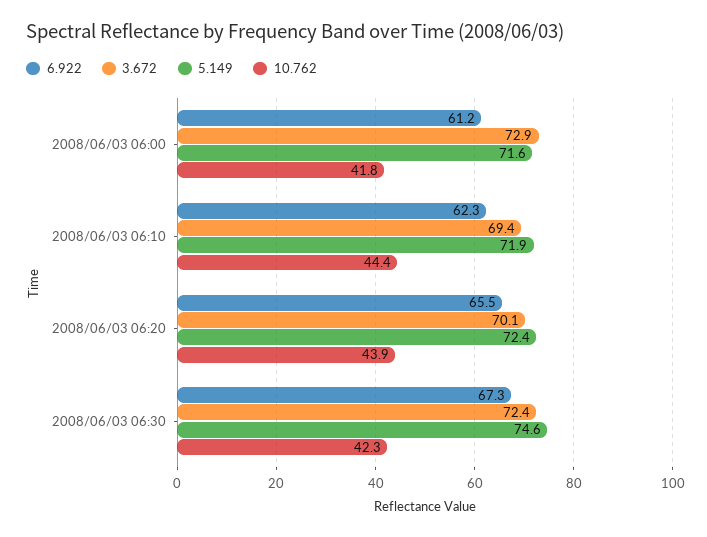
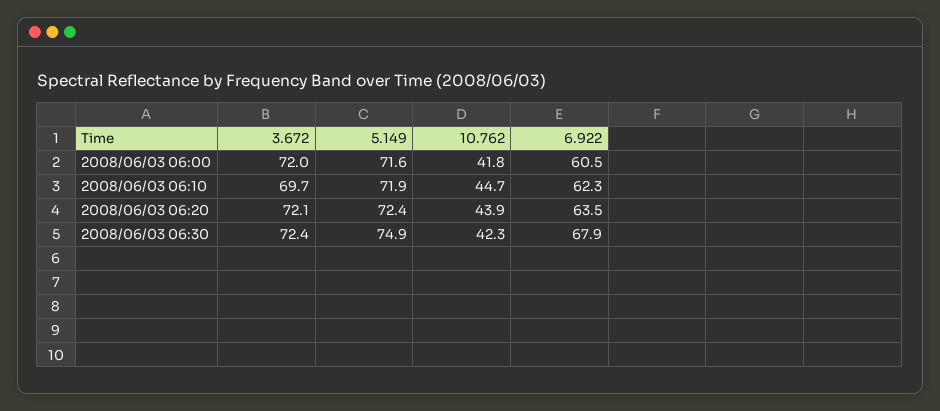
6.922, 2008/06/03 06:00: 61.2 -> 60.5
3.672, 2008/06/03 06:00: 72.9 -> 72
3.672, 2008/06/03 06:10: 69.4 -> 69.7
10.762, 2008/06/03 06:10: 44.4 -> 44.7
6.922, 2008/06/03 06:20: 65.5 -> 63.5
3.672, 2008/06/03 06:20: 70.1 -> 72.1
6.922, 2008/06/03 06:30: 67.3 -> 67.9
5.149, 2008/06/03 06:30: 74.6 -> 74.9

